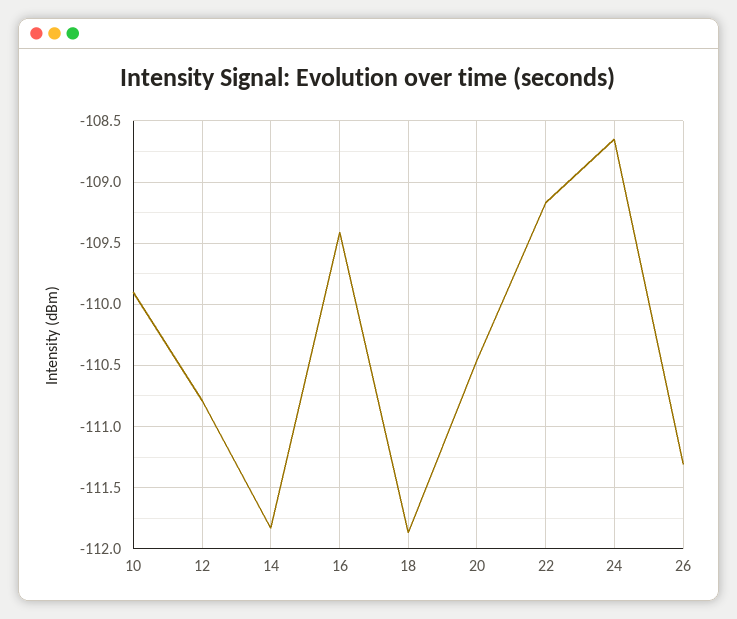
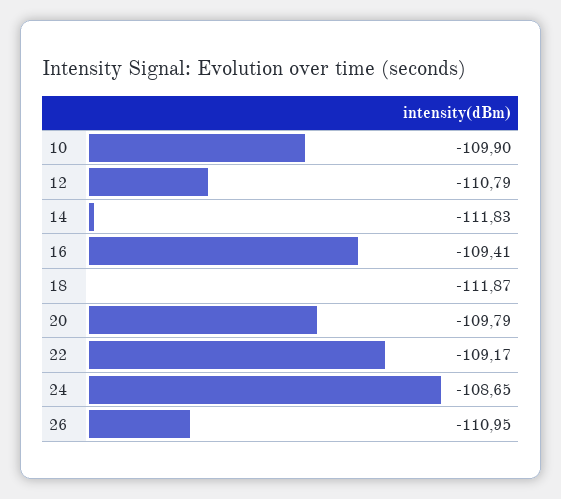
20: -110.45 -> -109.79
26: -111.3 -> -110.95

